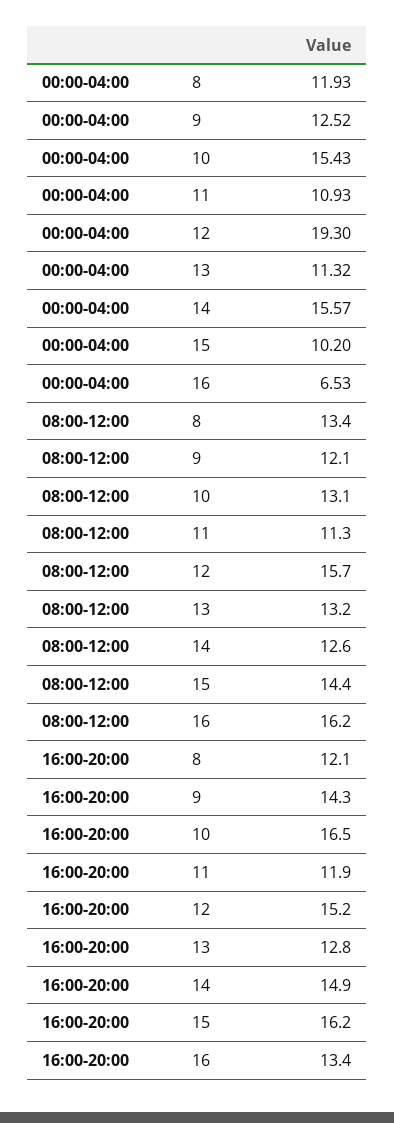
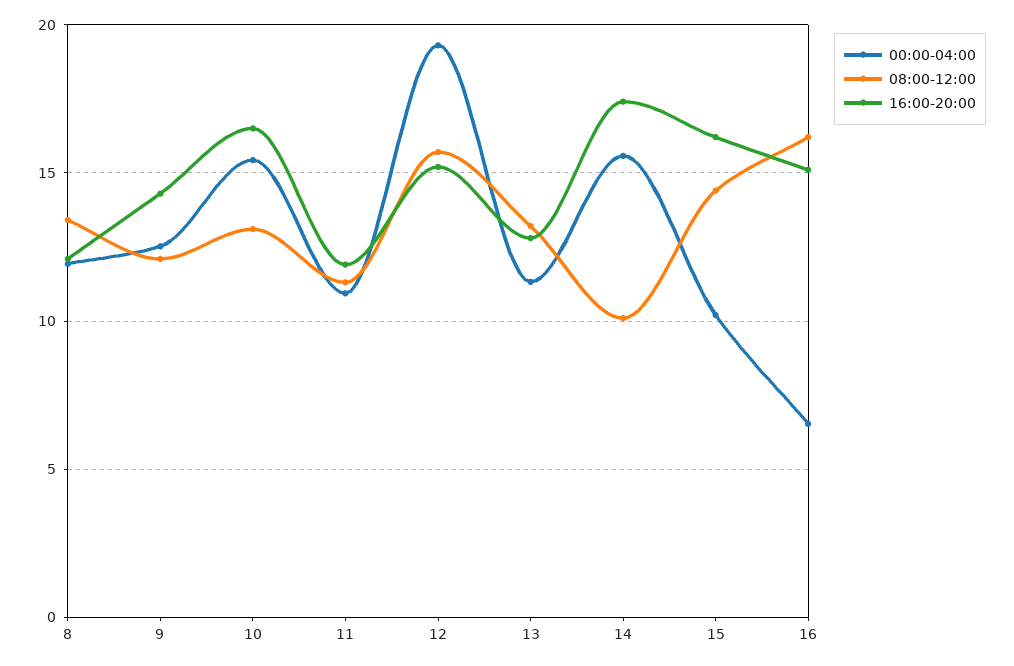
08:00-12:00, 14: 12.6 -> 10
16:00-20:00, 14: 14.9 -> 17.5
16:00-20:00, 16: 13.4 -> 15

